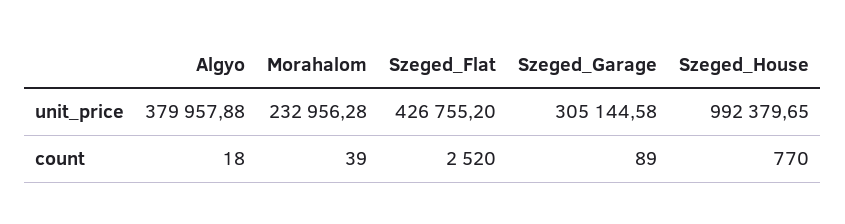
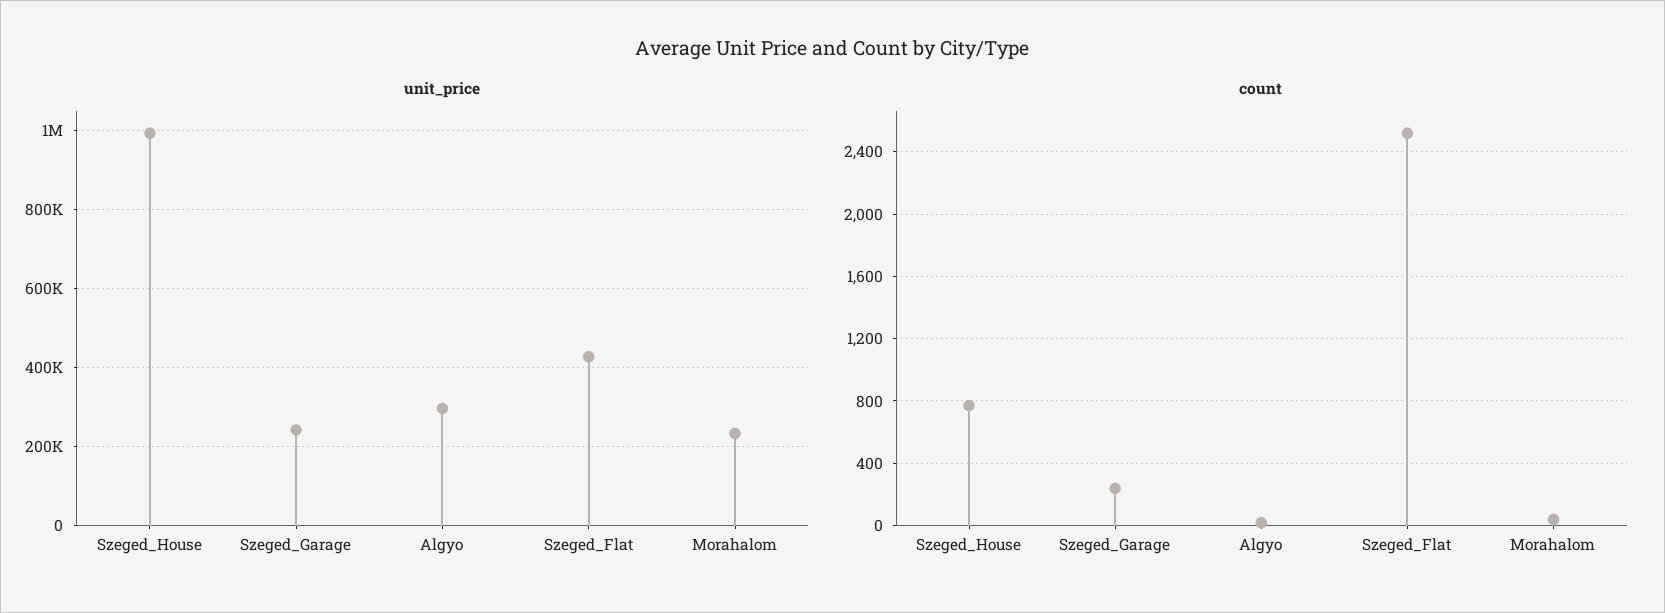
unit_price, Algyo: 379957.88 -> 300000
unit_price, Szeged_Garage: 305144.58 -> 240000
count, Szeged_Garage: 89 -> 250

